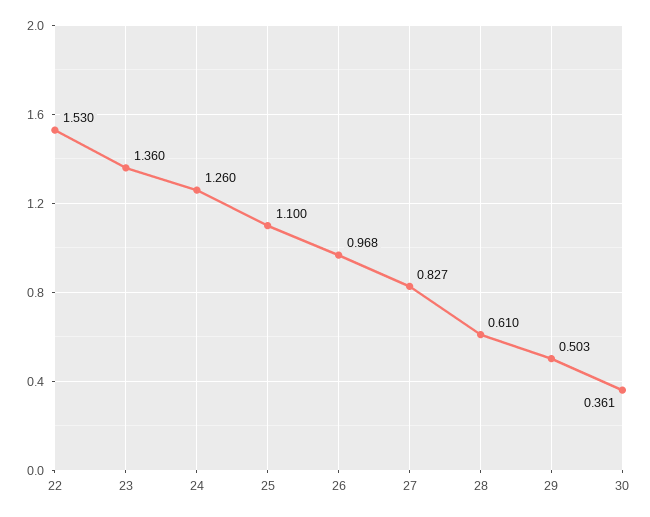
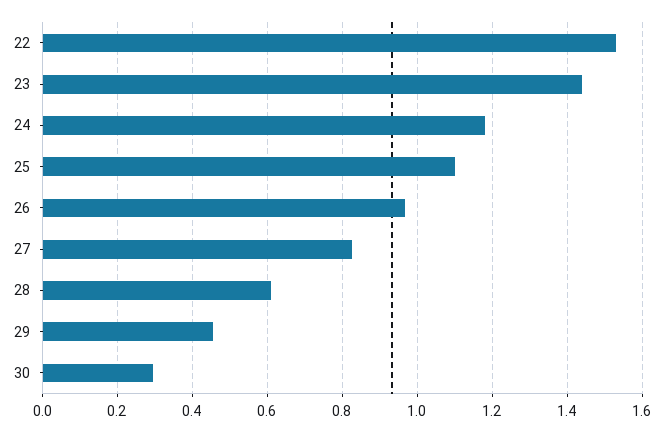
23: 1.36 -> 1.44
24: 1.26 -> 1.18
29: 0.503 -> 0.46
30: 0.361 -> 0.3

